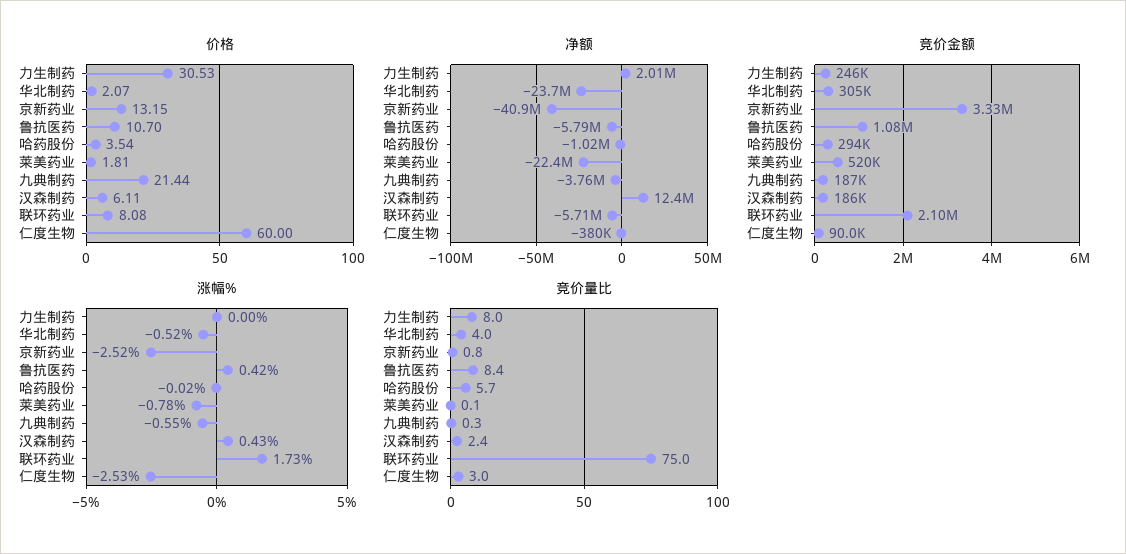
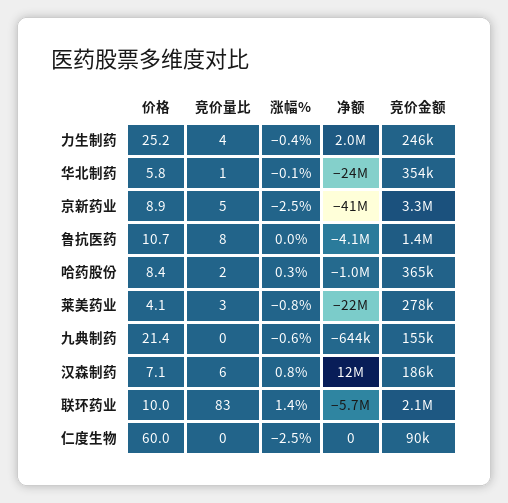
价格, 力生制药: 30.53 -> 25.2
价格, 华北制药: 2.07 -> 5.8
价格, 京新药业: 13.15 -> 8.9
价格, 哈药股份: 3.54 -> 8.4
价格, 莱美药业: 1.81 -> 4.1
价格, 汉森制药: 6.11 -> 7.1
价格, 联环药业: 8.08 -> 10
净额, 鲁抗医药: -5790000 -> -4100000
净额, 九典制药: -3760000 -> -644000
净额, 仁度生物: -380000 -> 0
竞价金额, 华北制药: 305000 -> 354000
竞价金额, 鲁抗医药: 1080000 -> 1400000
竞价金额, 哈药股份: 294000 -> 365000
竞价金额, 莱美药业: 520000 -> 278000
竞价金额, 九典制药: 187000 -> 155000
涨幅%, 力生制药: 0 -> -0.4
涨幅%, 华北制药: -0.52 -> -0.1
涨幅%, 鲁抗医药: 0.42 -> 0
涨幅%, 哈药股份: -0.02 -> 0.3
涨幅%, 汉森制药: 0.43 -> 0.8
涨幅%, 联环药业: 1.73 -> 1.4
竞价量比, 力生制药: 8 -> 4
竞价量比, 华北制药: 4 -> 1
竞价量比, 京新药业: 0.8 -> 5
竞价量比, 哈药股份: 5.7 -> 2
竞价量比, 莱美药业: 0.1 -> 3
竞价量比, 汉森制药: 2.4 -> 6
竞价量比, 联环药业: 75 -> 83
竞价量比, 仁度生物: 3 -> 0

